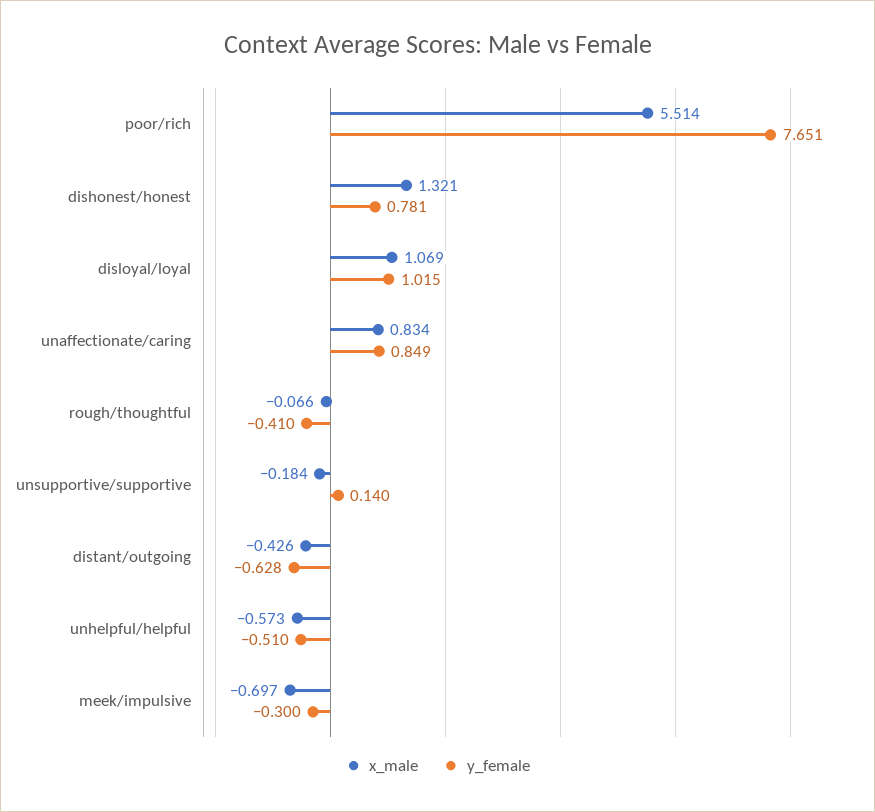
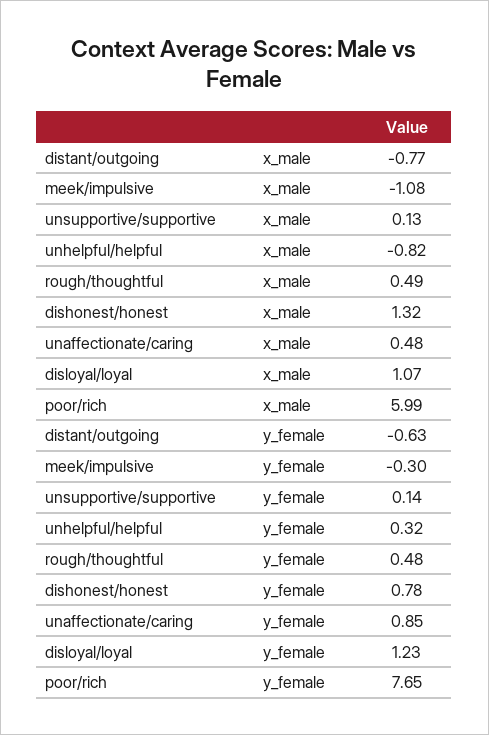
x_male, poor/rich: 5.514 -> 5.99
y_female, disloyal/loyal: 1.015 -> 1.23
x_male, unaffectionate/caring: 0.834 -> 0.48
x_male, rough/thoughtful: -0.066 -> 0.49
y_female, rough/thoughtful: -0.41 -> 0.48
x_male, unsupportive/supportive: -0.184 -> 0.13
x_male, distant/outgoing: -0.426 -> -0.77
x_male, unhelpful/helpful: -0.573 -> -0.82
y_female, unhelpful/helpful: -0.51 -> 0.32
x_male, meek/impulsive: -0.697 -> -1.08

